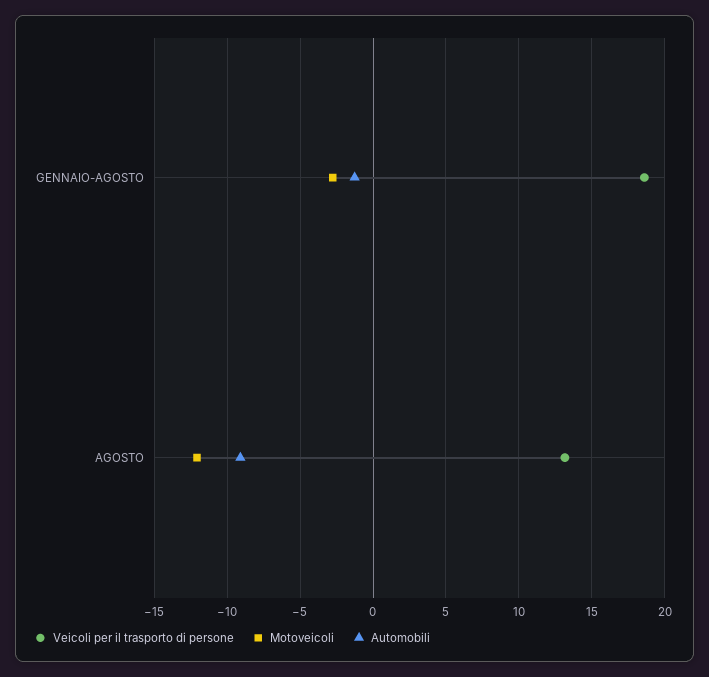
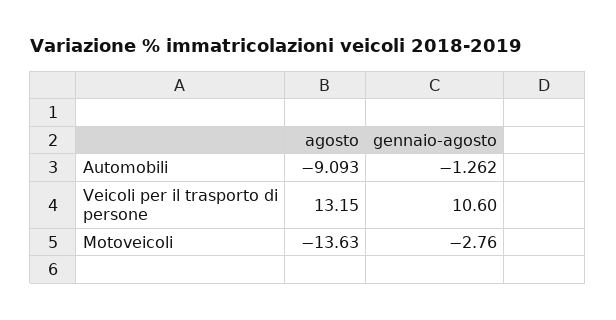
Veicoli per il trasporto di persone, GENNAIO-AGOSTO: 18.5 -> 10.6
Motoveicoli, AGOSTO: -12 -> -13.63

